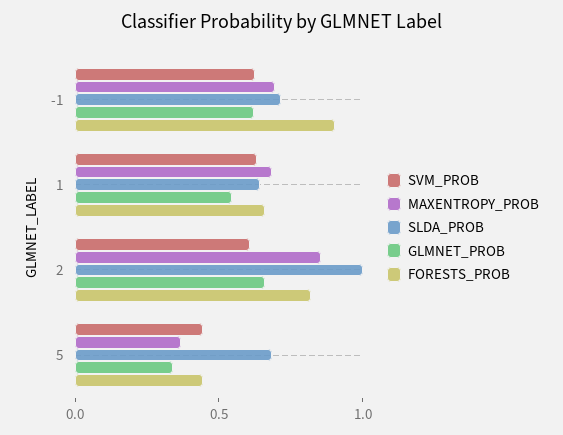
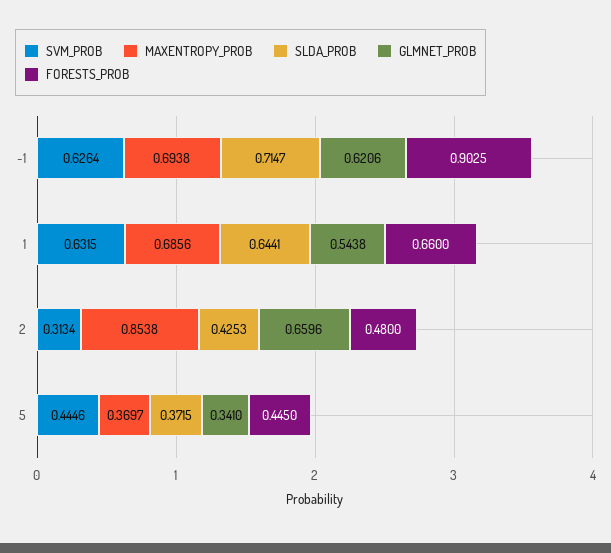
SVM_PROB, 2: 0.6 -> 0.3134
SLDA_PROB, 2: 1 -> 0.4253
FORESTS_PROB, 2: 0.8 -> 0.48
SLDA_PROB, 5: 0.7 -> 0.3715

